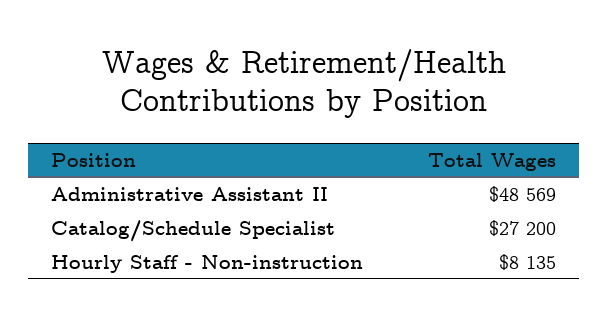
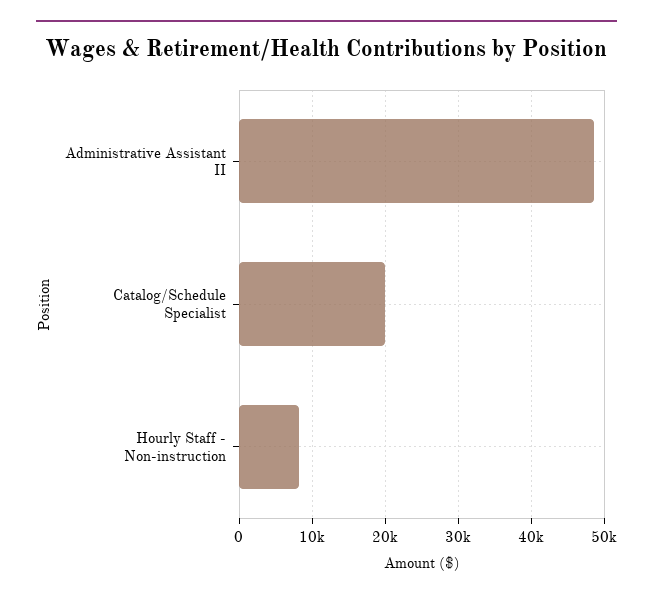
Catalog/Schedule Specialist: 27200 -> 20000

